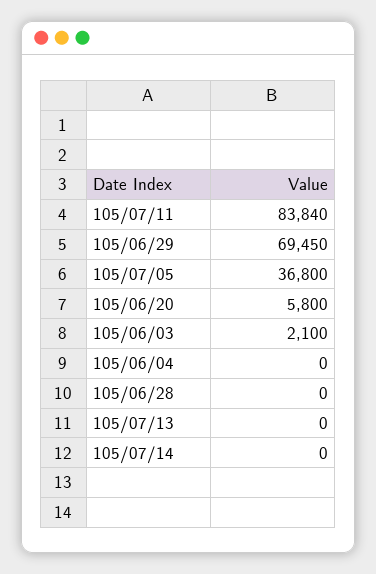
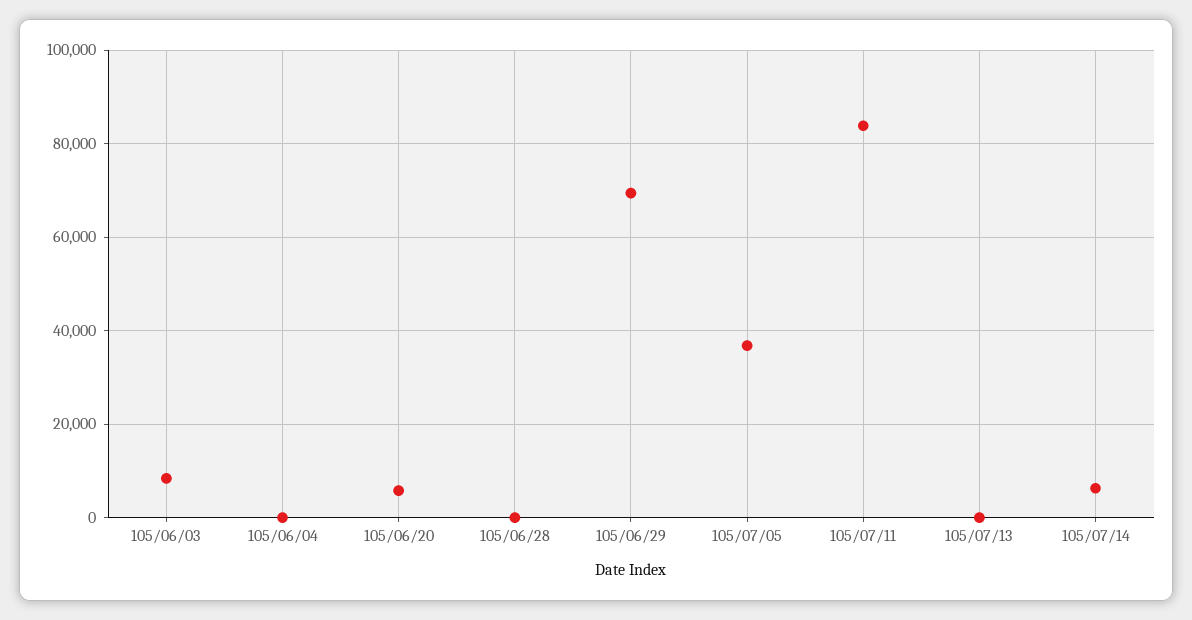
105/06/03: 2100 -> 8000
105/07/14: 0 -> 6000

